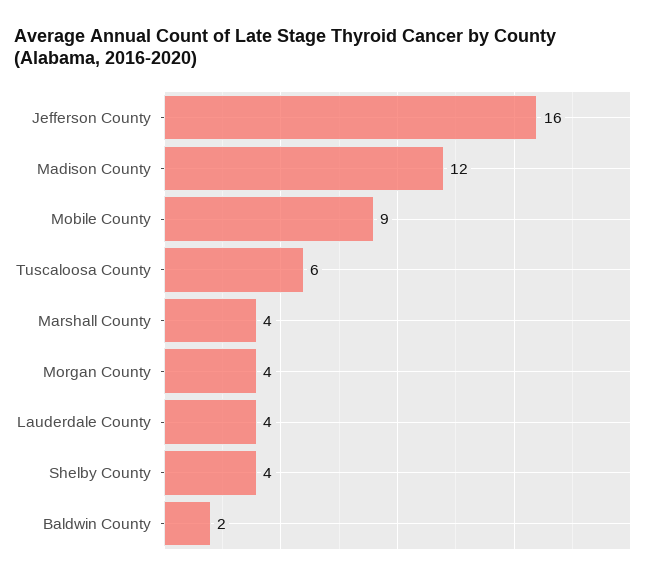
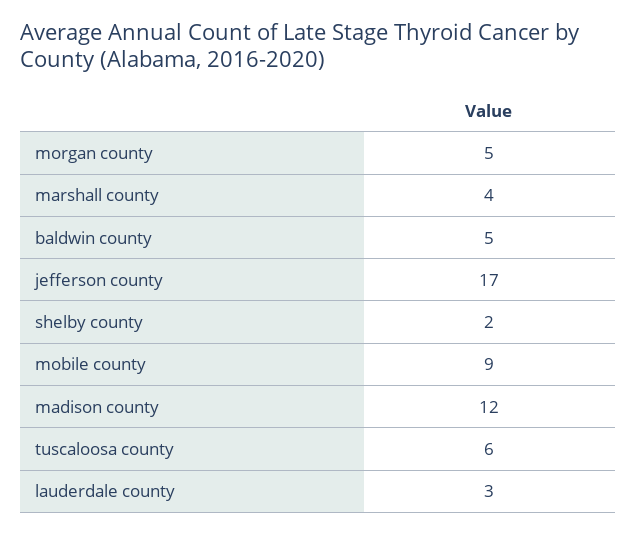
Jefferson County: 16 -> 17
Morgan County: 4 -> 5
Lauderdale County: 4 -> 3
Shelby County: 4 -> 2
Baldwin County: 2 -> 5

